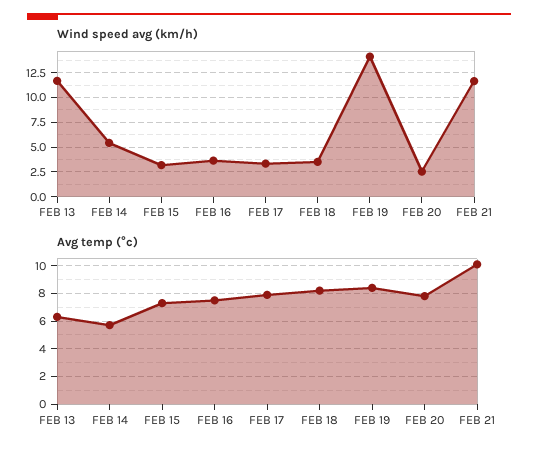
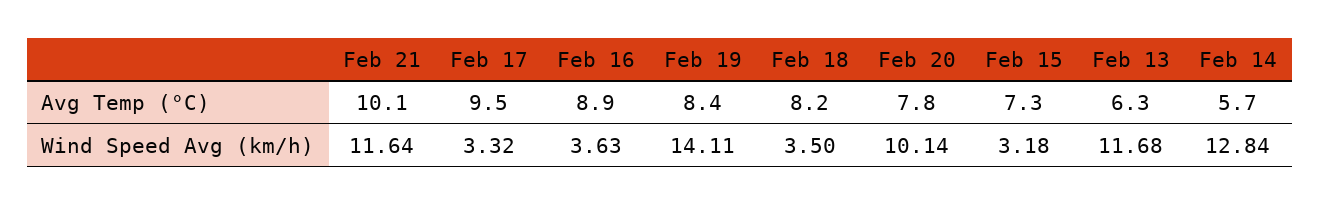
Wind speed avg (km/h), FEB 14: 5 -> 12.84
Wind speed avg (km/h), FEB 20: 2.5 -> 10.14
Avg temp (°c), FEB 16: 7.5 -> 8.9
Avg temp (°c), FEB 17: 8 -> 9.5

